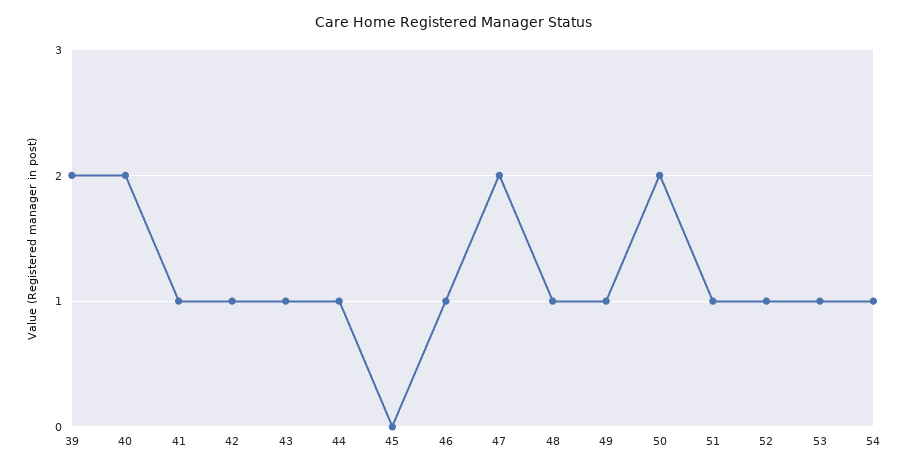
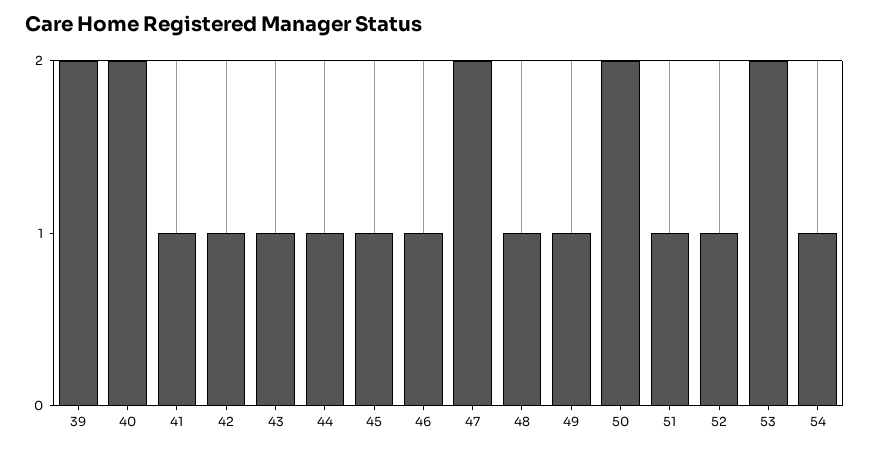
45: 0 -> 1
53: 1 -> 2

